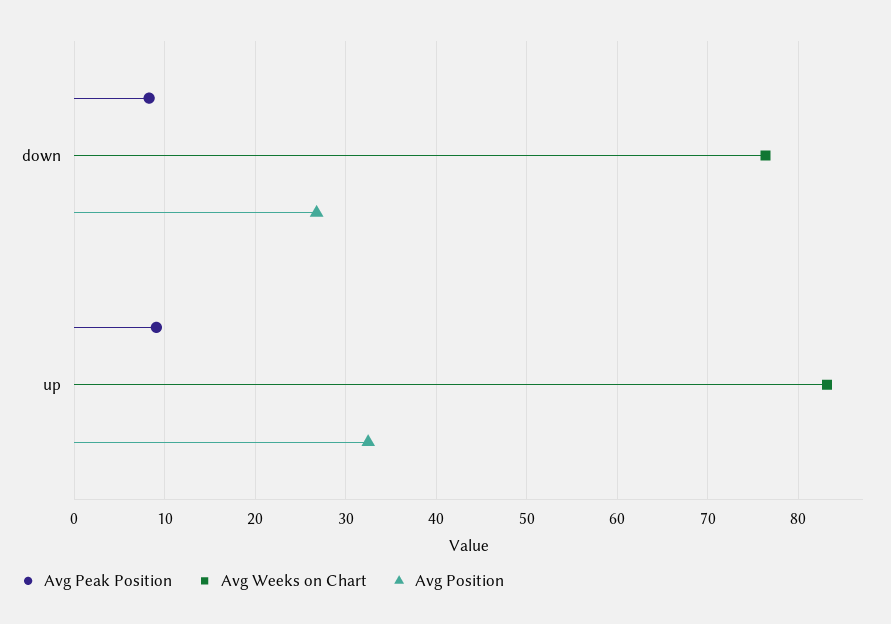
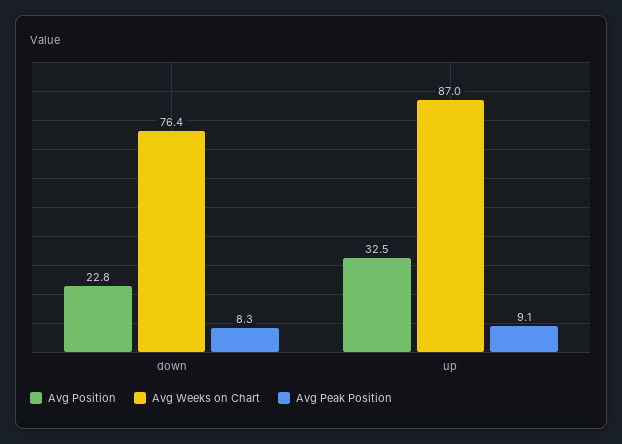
Avg Position, down: 27 -> 22.8
Avg Weeks on Chart, up: 83 -> 87

